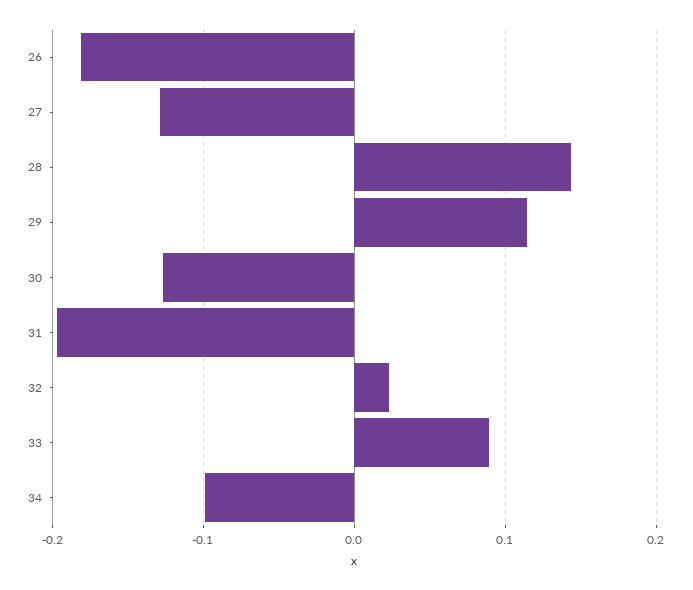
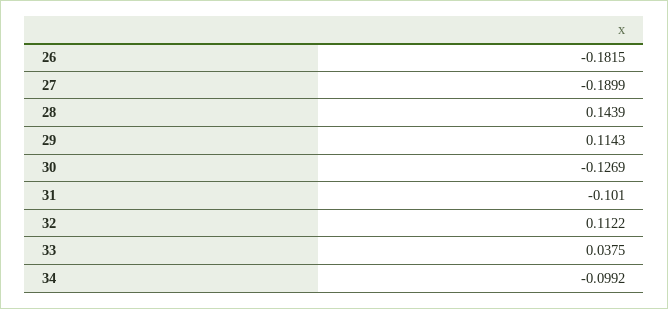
27: -0.13 -> -0.1899
31: -0.2 -> -0.101
32: 0.02 -> 0.1122
33: 0.09 -> 0.0375

